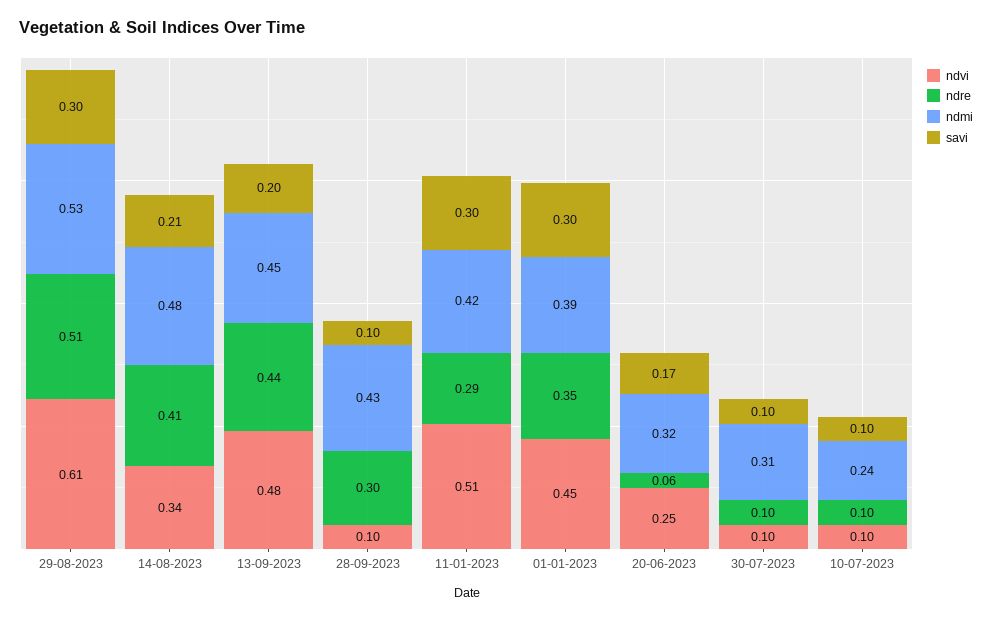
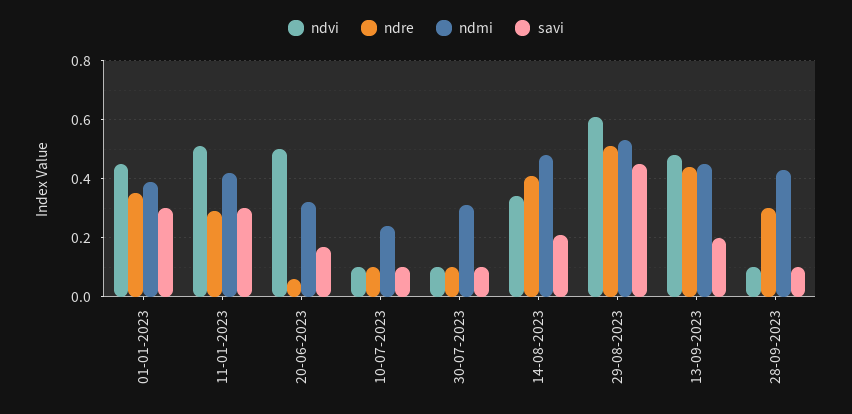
savi, 29-08-2023: 0.3 -> 0.45
ndvi, 20-06-2023: 0.25 -> 0.5

